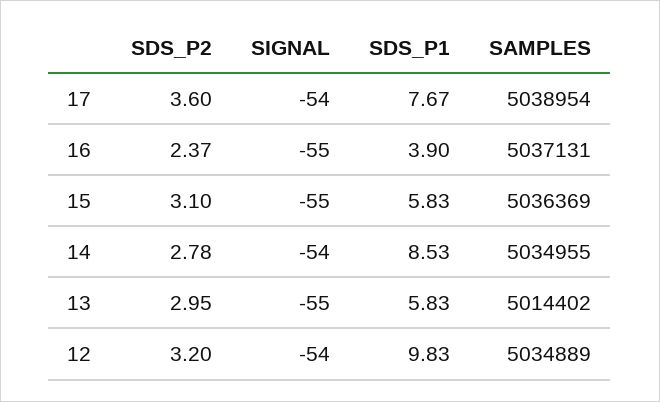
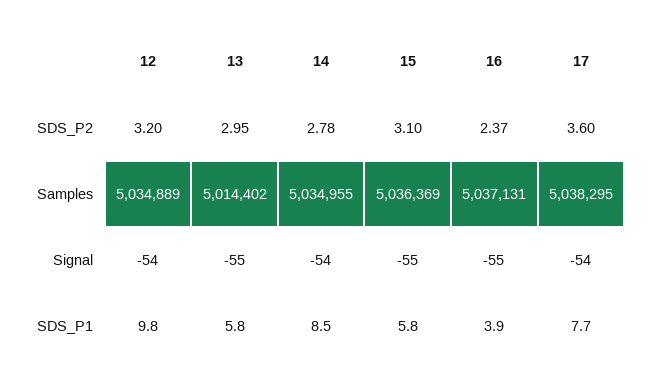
SAMPLES, 17: 5038954 -> 5038295

